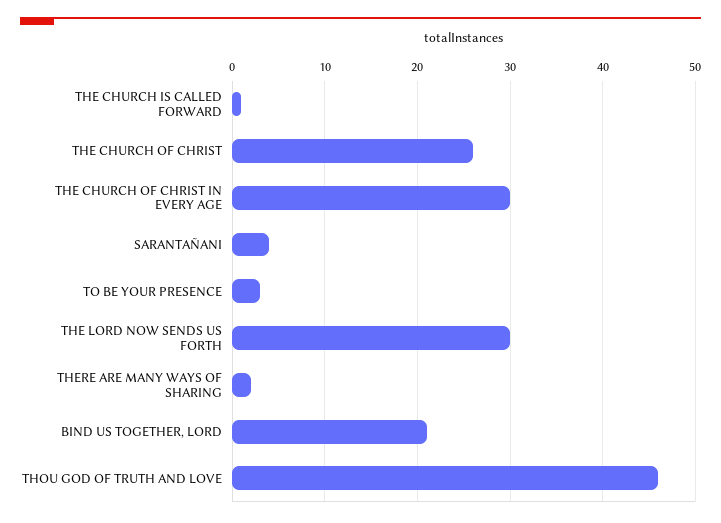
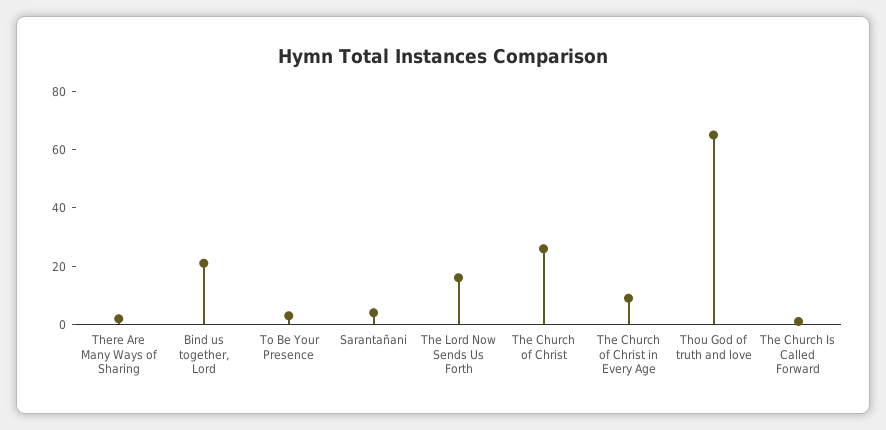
THE CHURCH OF CHRIST IN EVERY AGE: 30 -> 10
THE LORD NOW SENDS US FORTH: 30 -> 15
THOU GOD OF TRUTH AND LOVE: 46 -> 65

